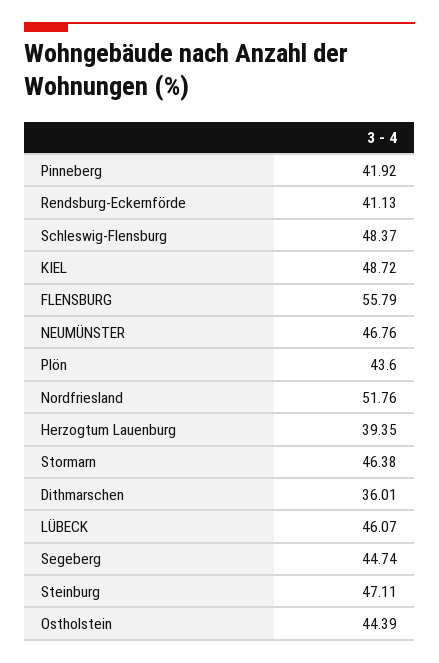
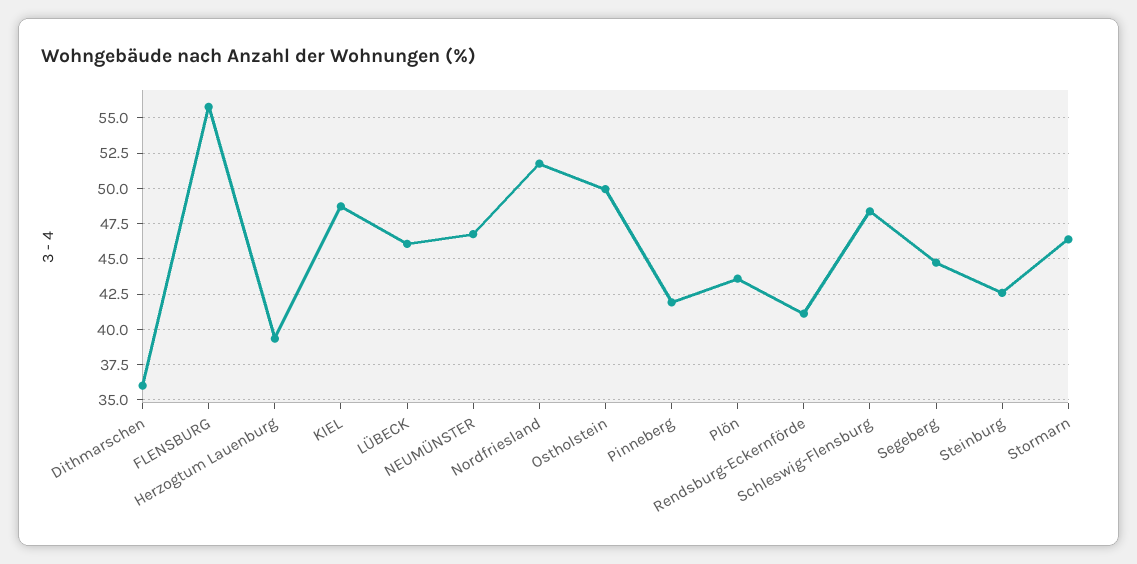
Steinburg: 47.11 -> 42.5
Ostholstein: 44.39 -> 50

